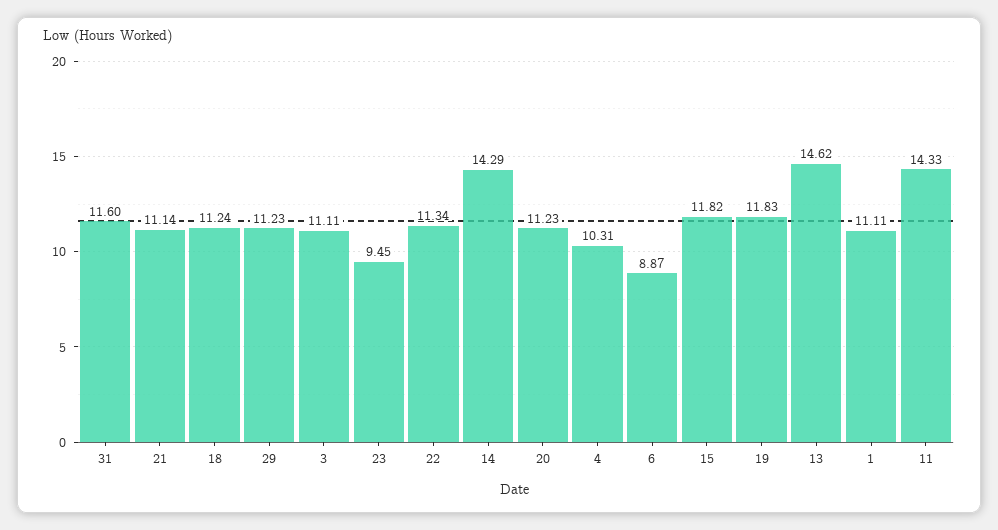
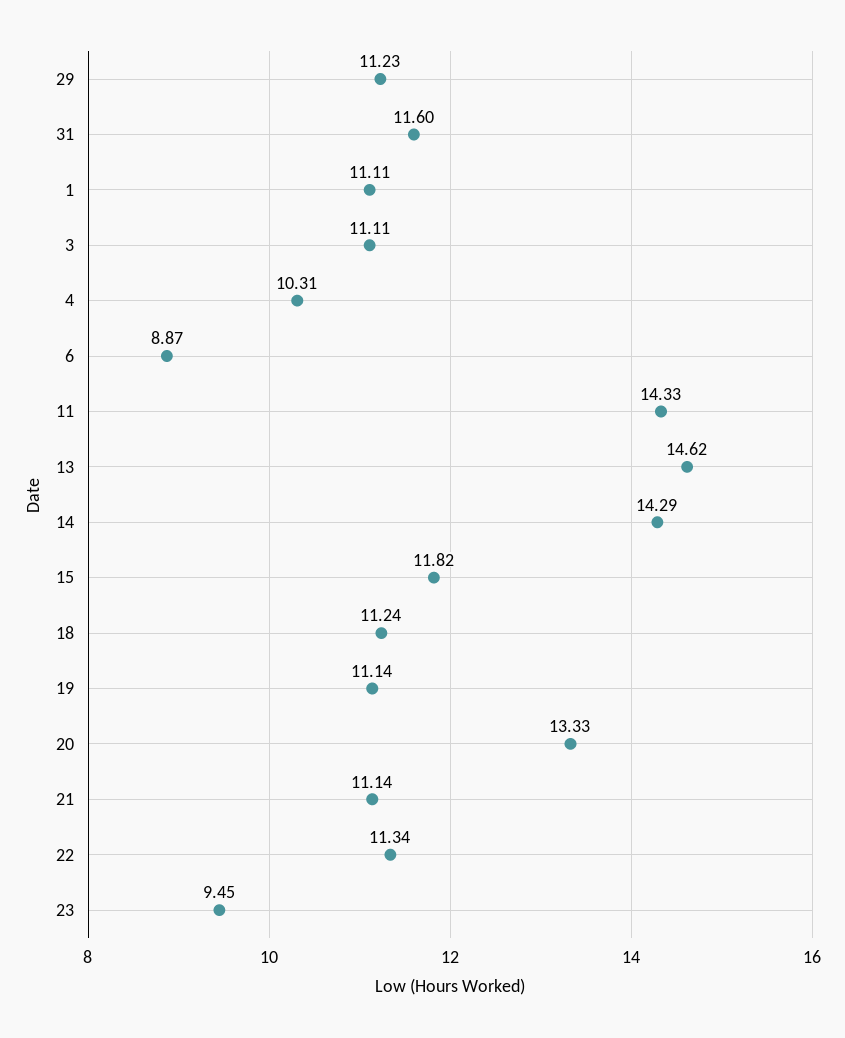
20: 11.23 -> 13.33
19: 11.83 -> 11.14

